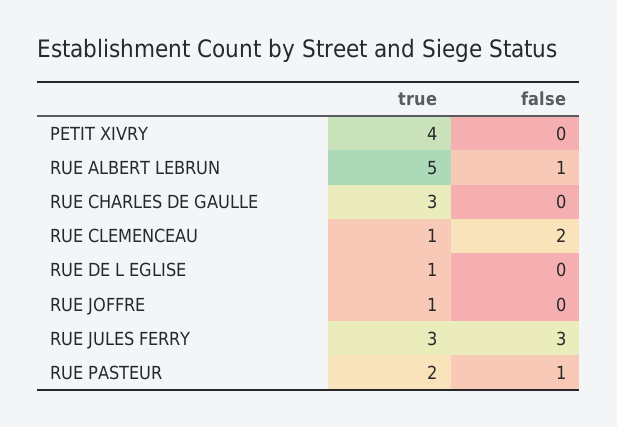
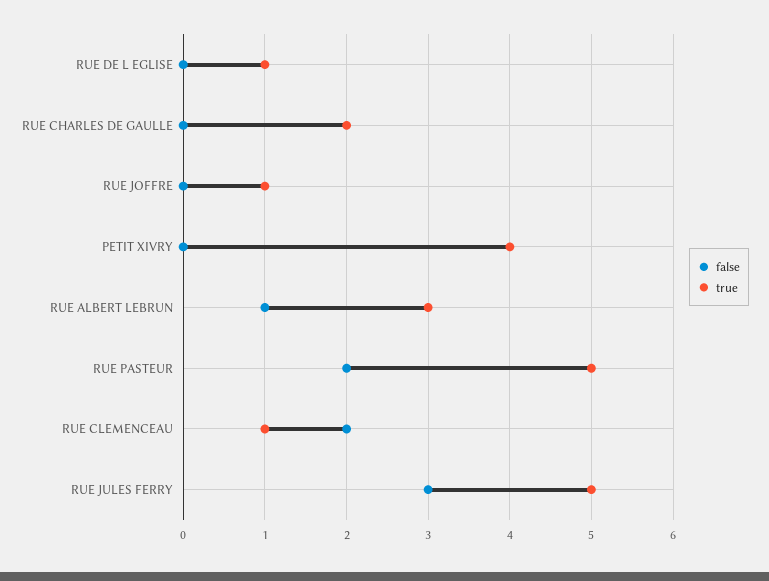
true, RUE ALBERT LEBRUN: 5 -> 3
true, RUE CHARLES DE GAULLE: 3 -> 2
true, RUE JULES FERRY: 3 -> 5
true, RUE PASTEUR: 2 -> 5
false, RUE PASTEUR: 1 -> 2

